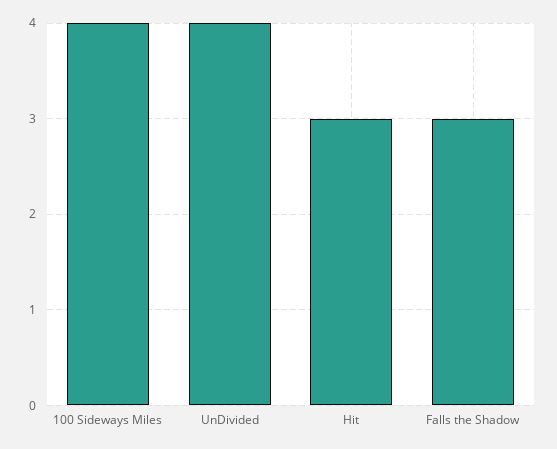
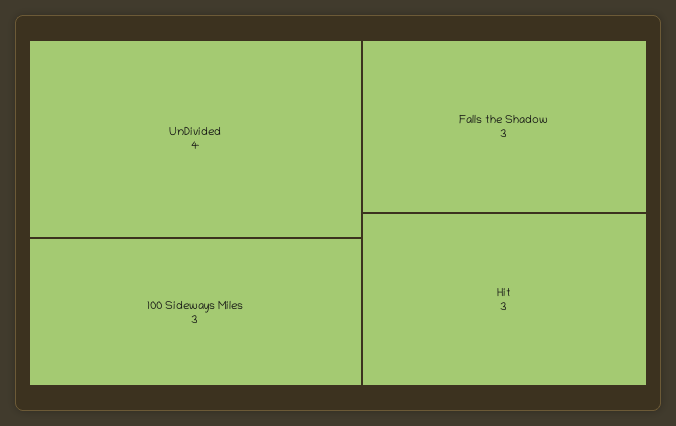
100 Sideways Miles: 4 -> 3

